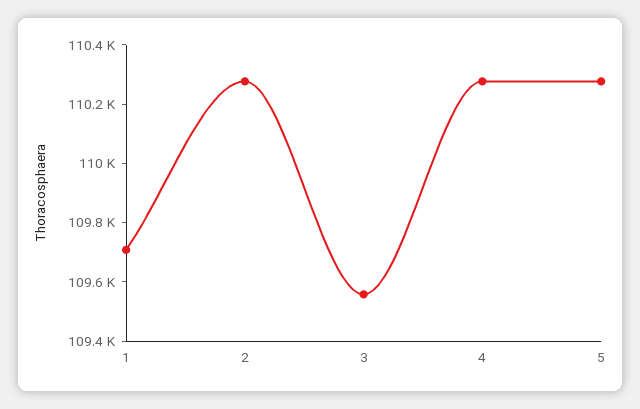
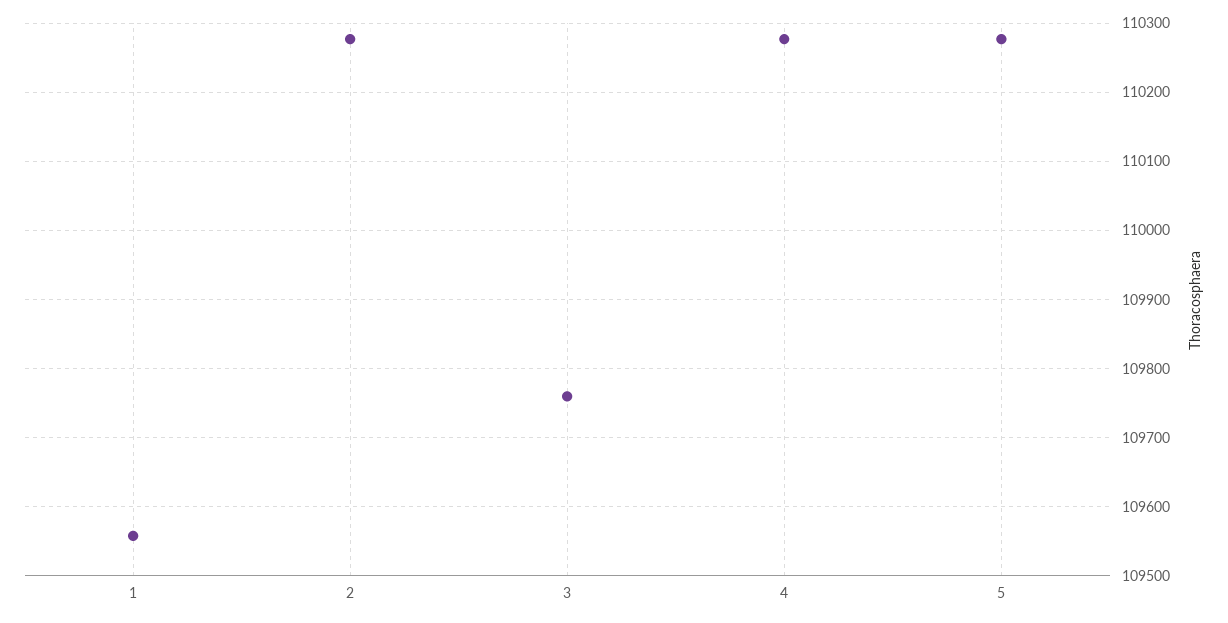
1: 109700 -> 109560
3: 109550 -> 109760

